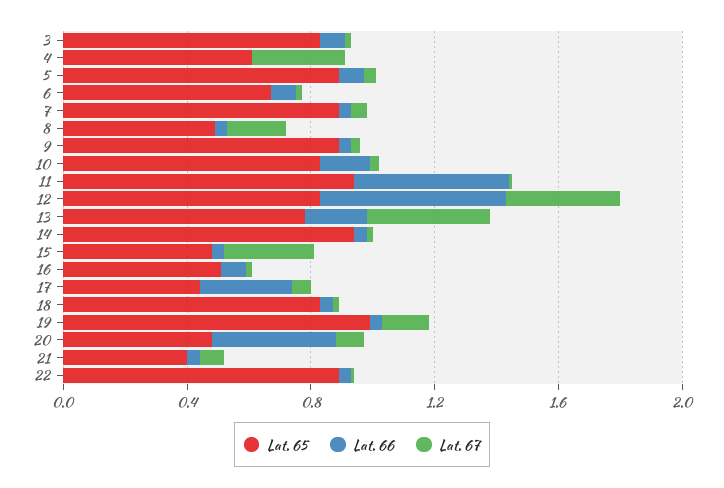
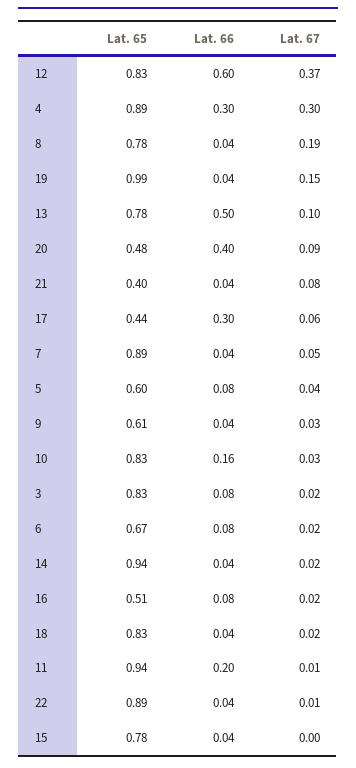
Lat. 65, 4: 0.6 -> 0.89
Lat. 66, 4: 0 -> 0.3
Lat. 65, 5: 0.9 -> 0.6
Lat. 65, 8: 0.5 -> 0.78
Lat. 65, 9: 0.9 -> 0.61
Lat. 66, 11: 0.5 -> 0.2
Lat. 66, 13: 0.2 -> 0.5
Lat. 67, 13: 0.4 -> 0.1
Lat. 65, 15: 0.5 -> 0.78
Lat. 67, 15: 0.3 -> 0

